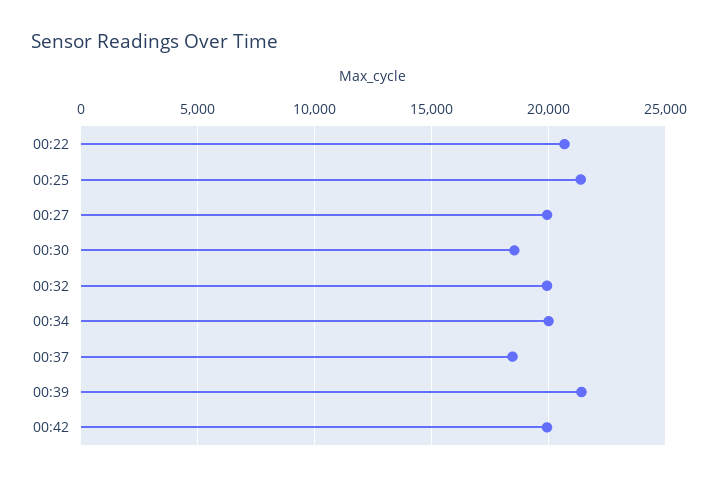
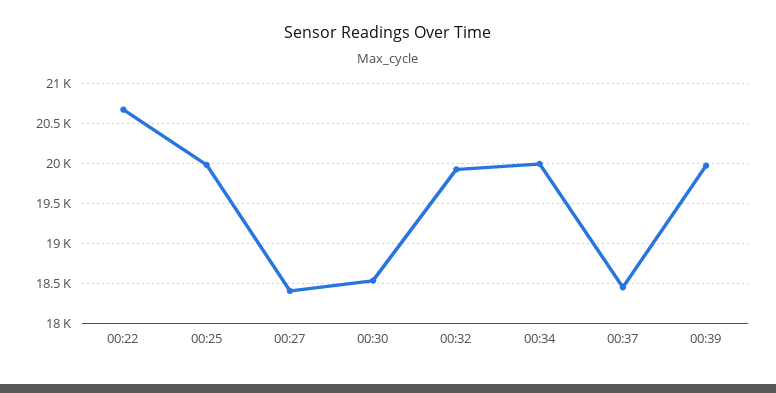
00:25: 21500 -> 20000
00:27: 20000 -> 18400
00:39: 21500 -> 20000
00:42: 20000 -> none

